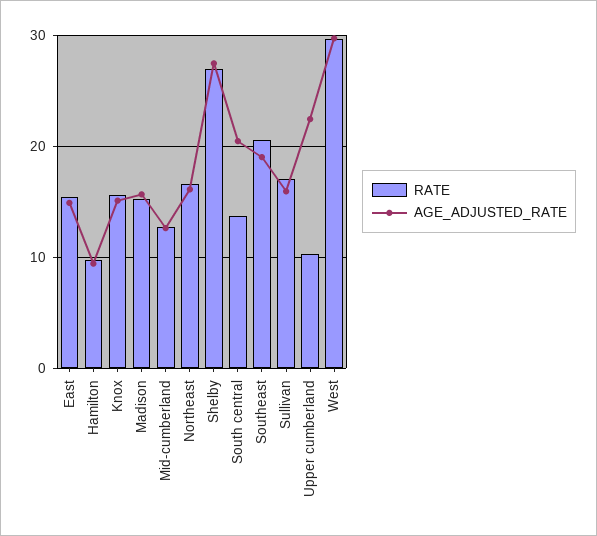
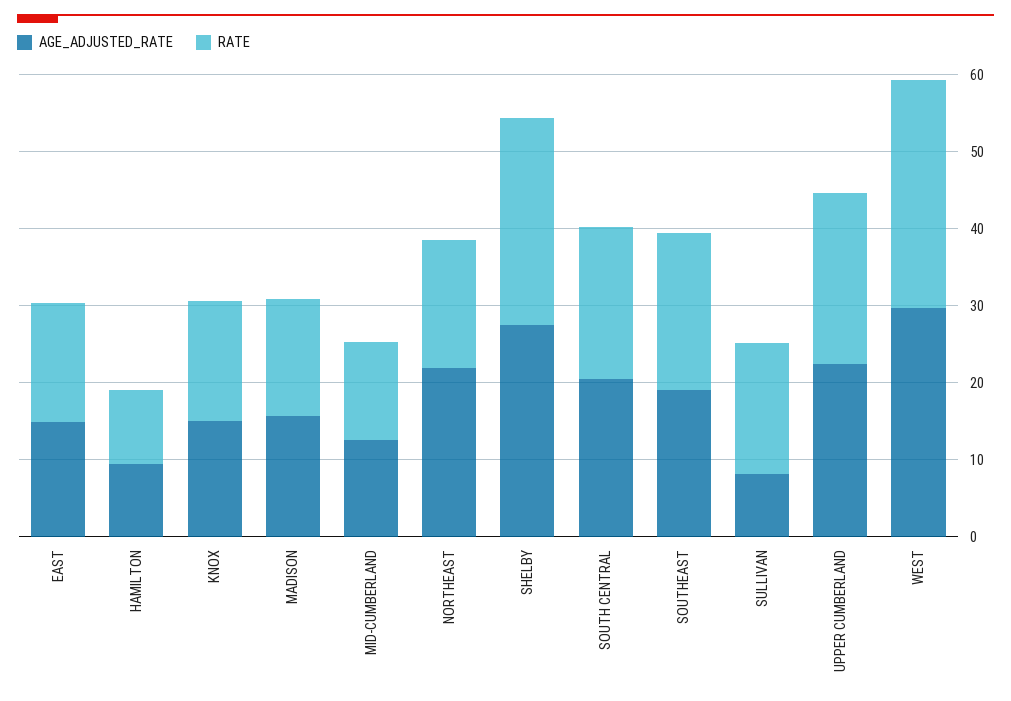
AGE_ADJUSTED_RATE, Northeast: 16 -> 22
RATE, South central: 14 -> 20
AGE_ADJUSTED_RATE, Sullivan: 16 -> 8
RATE, Upper cumberland: 10 -> 22

